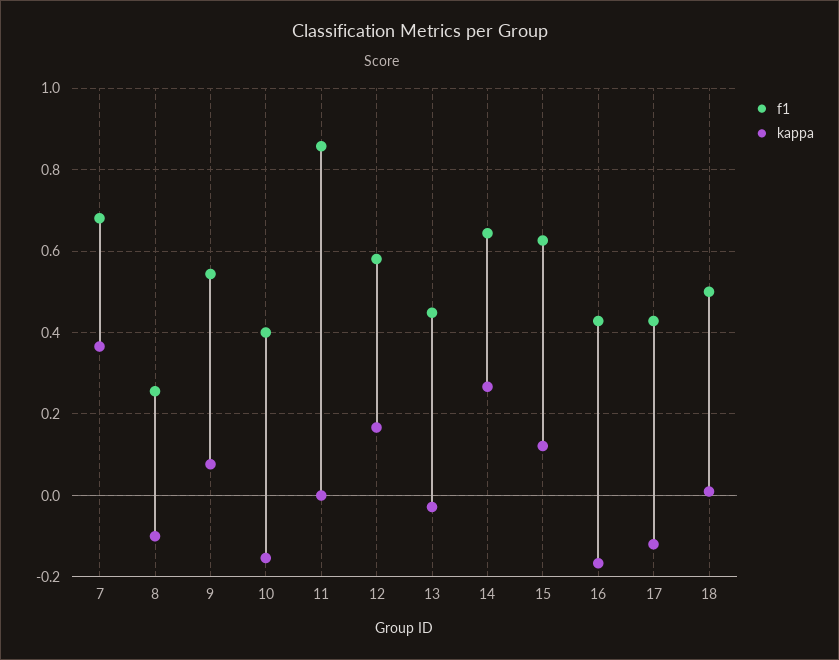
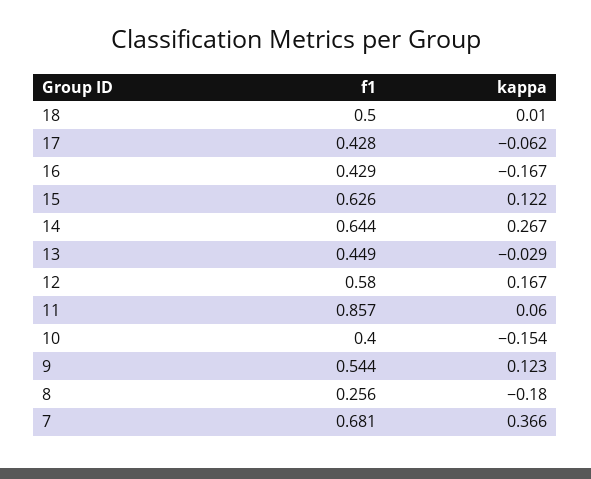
kappa, 8: -0.1 -> -0.18
kappa, 9: 0.08 -> 0.123
kappa, 11: 0 -> 0.06
kappa, 17: -0.12 -> -0.062

